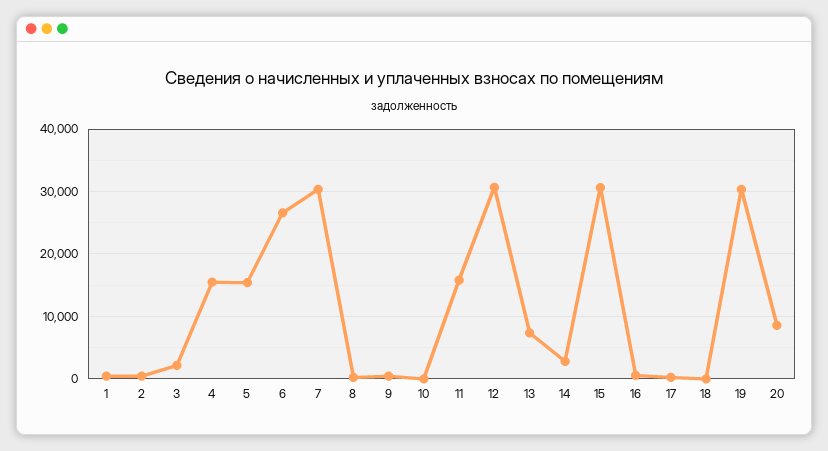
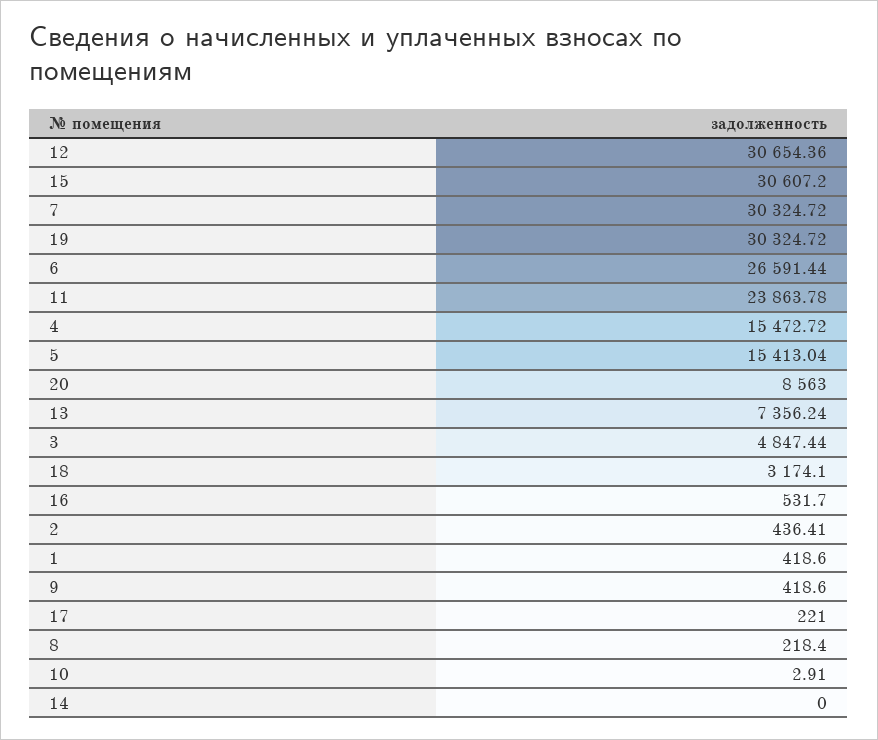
3: 2000 -> 4847.44
11: 16000 -> 23863.78
14: 3000 -> 0
18: 0 -> 3174.1

